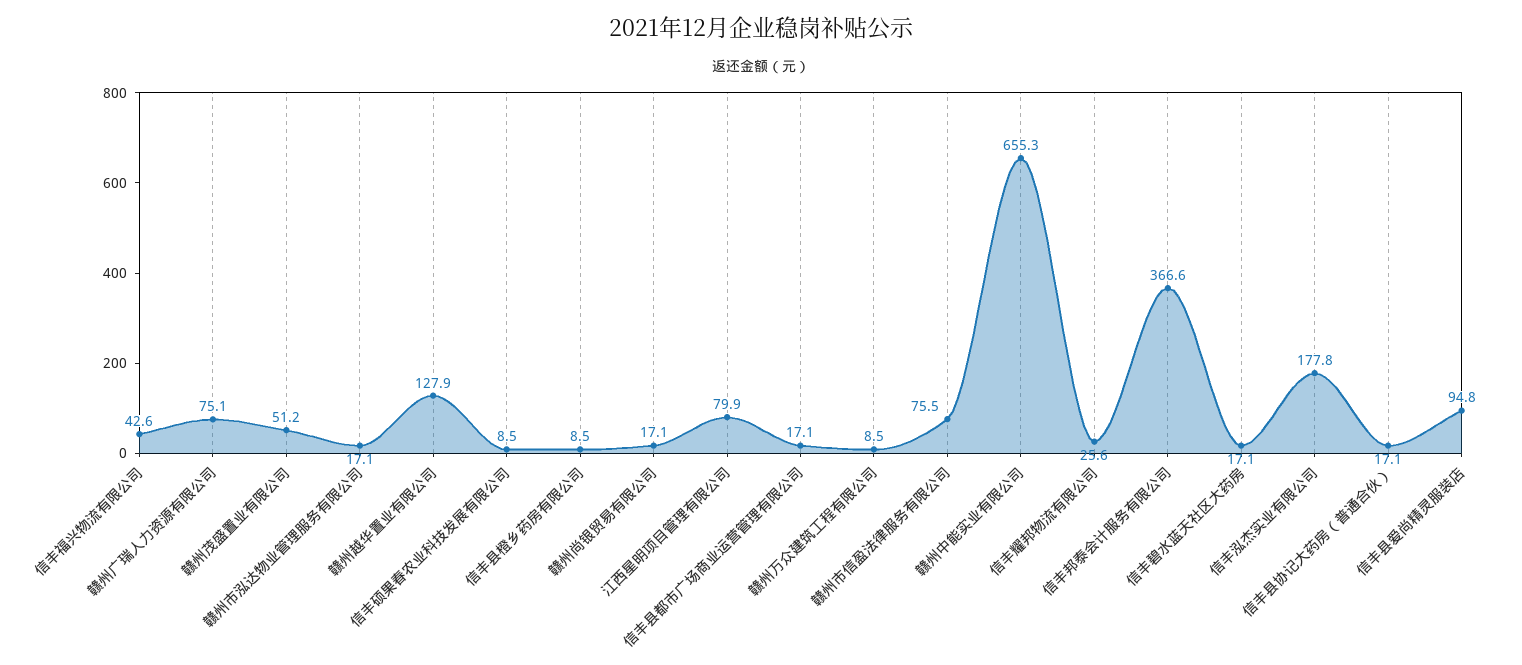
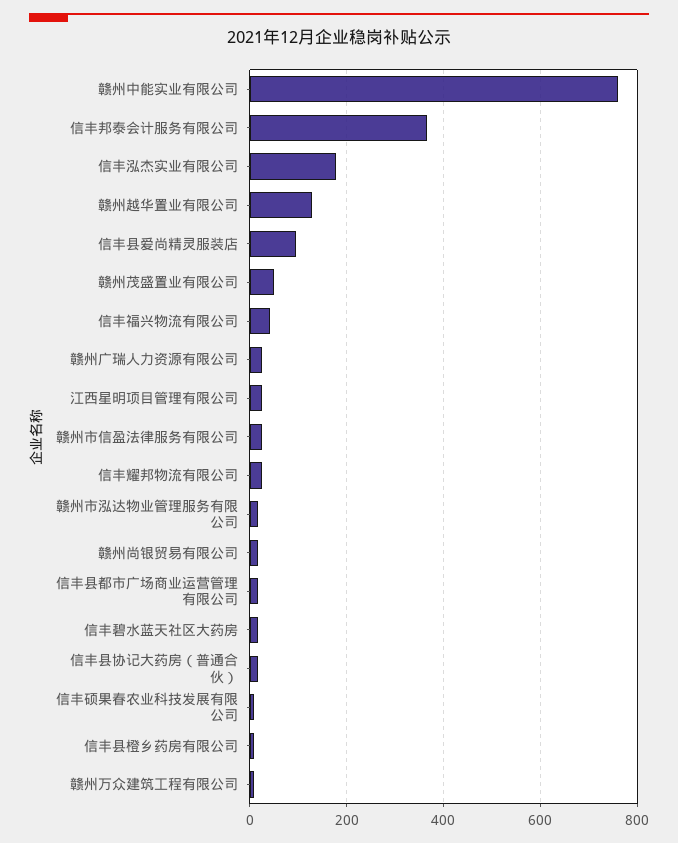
赣州广瑞人力资源有限公司: 75.1 -> 20
江西星明项目管理有限公司: 79.9 -> 20
赣州市信盈法律服务有限公司: 75.5 -> 20
赣州中能实业有限公司: 655.3 -> 760

